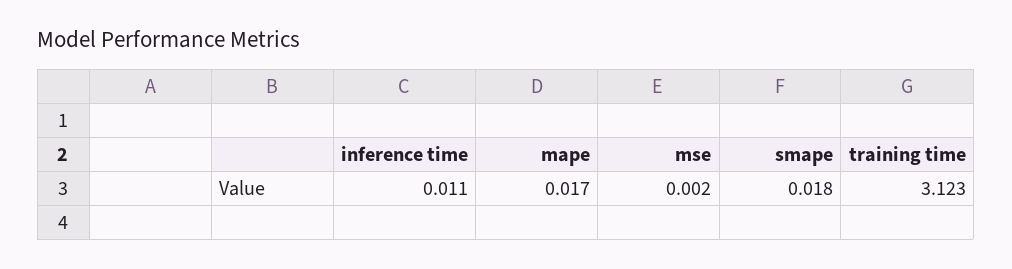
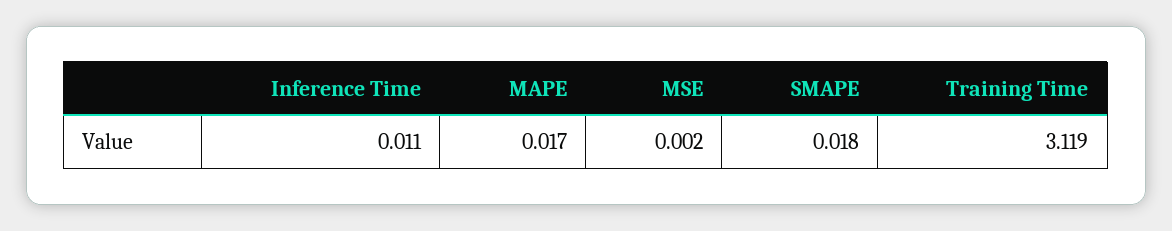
training time: 3.123 -> 3.119

